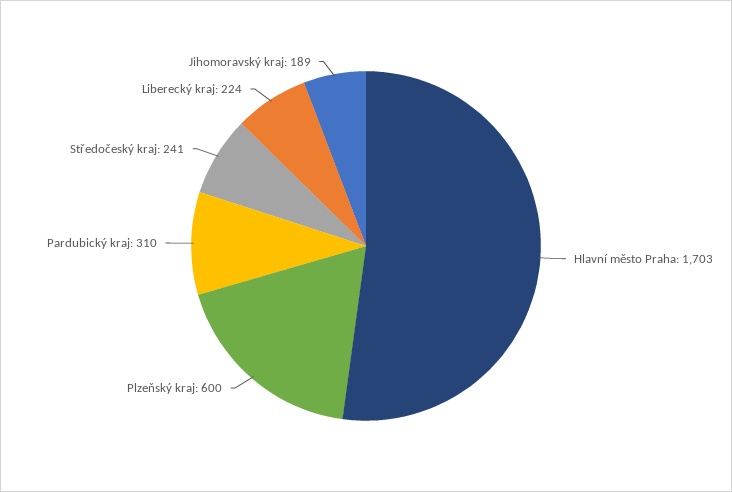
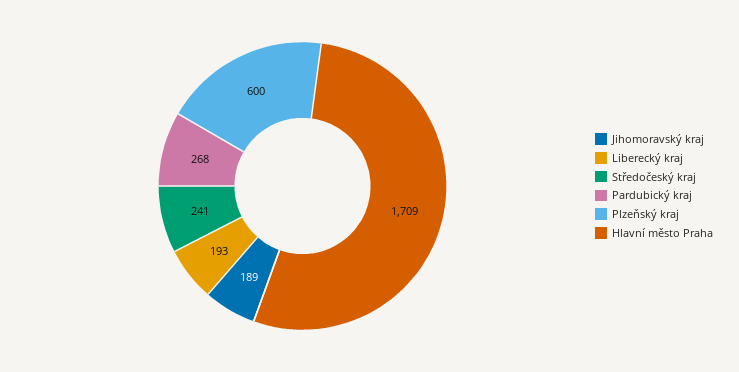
Hlavní město Praha: 1703 -> 1709
Pardubický kraj: 310 -> 268
Liberecký kraj: 224 -> 193

